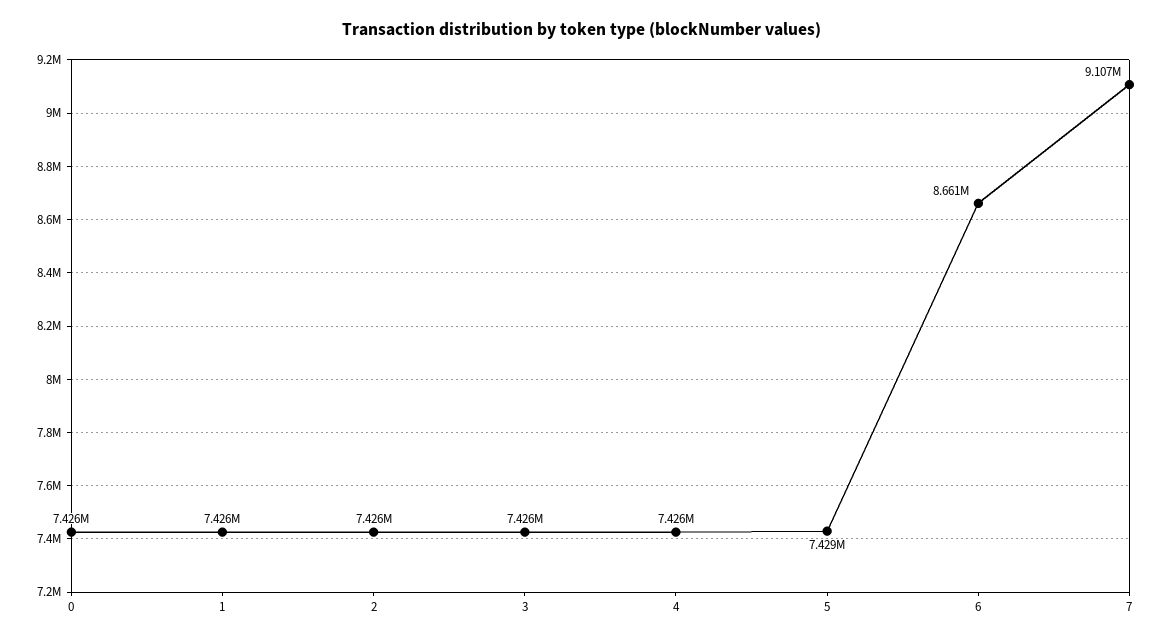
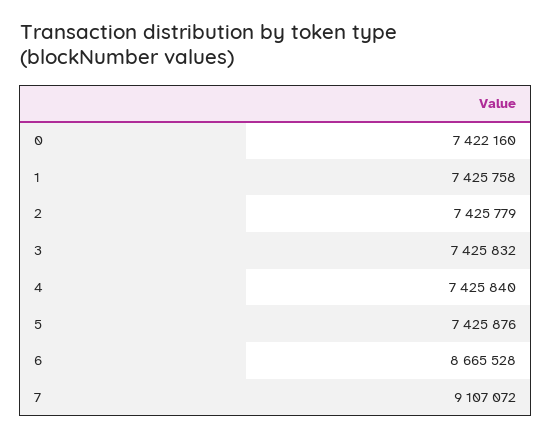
0: 7426000 -> 7422160
5: 7429000 -> 7425876
6: 8661000 -> 8665528

